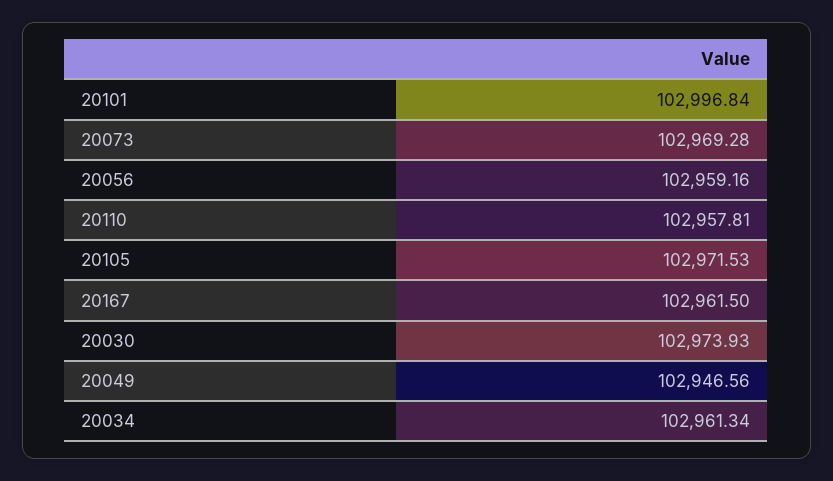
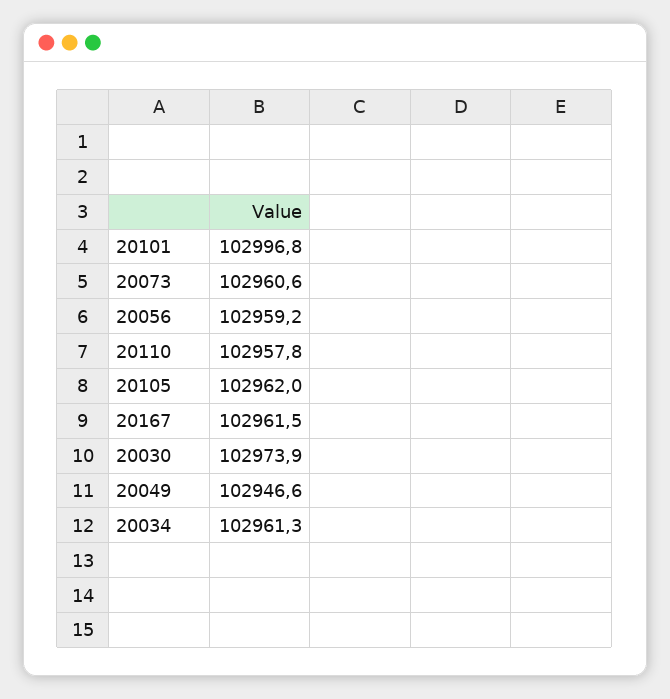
20073: 102969.28 -> 102960.6
20105: 102971.53 -> 102962

